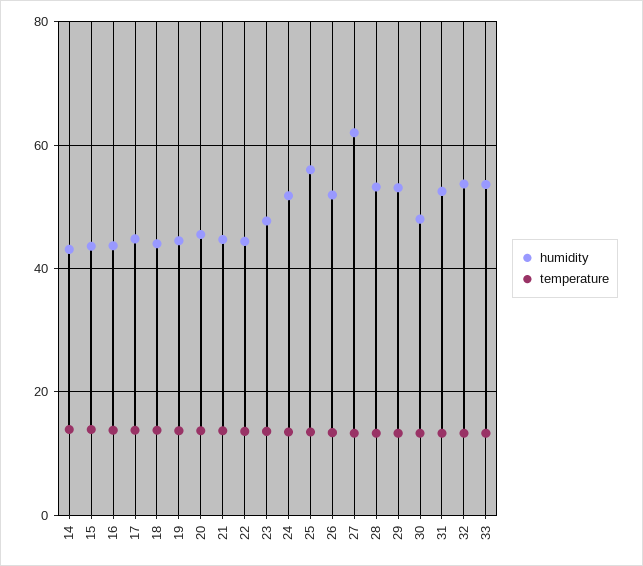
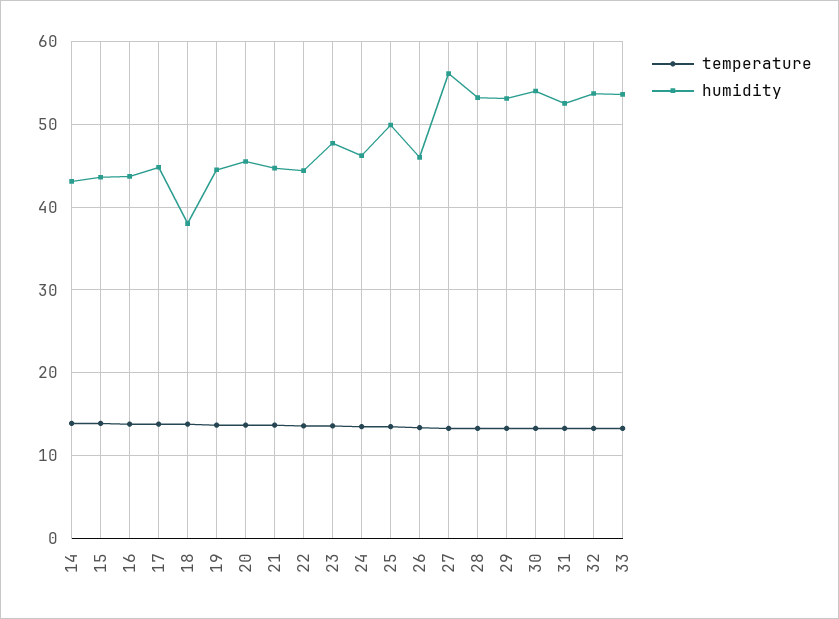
humidity, 18: 44 -> 38
humidity, 24: 52 -> 46
humidity, 25: 56 -> 50
humidity, 26: 52 -> 46
humidity, 27: 62 -> 56
humidity, 30: 48 -> 54

